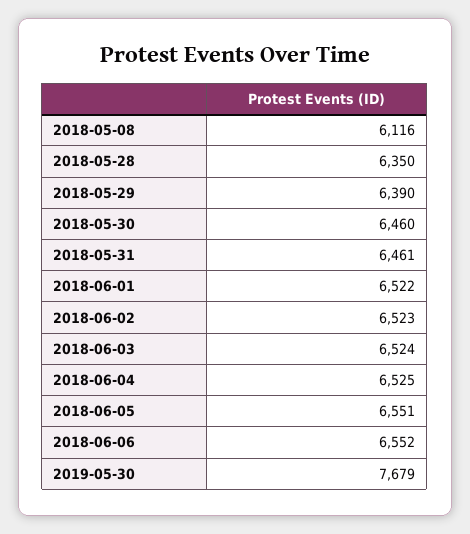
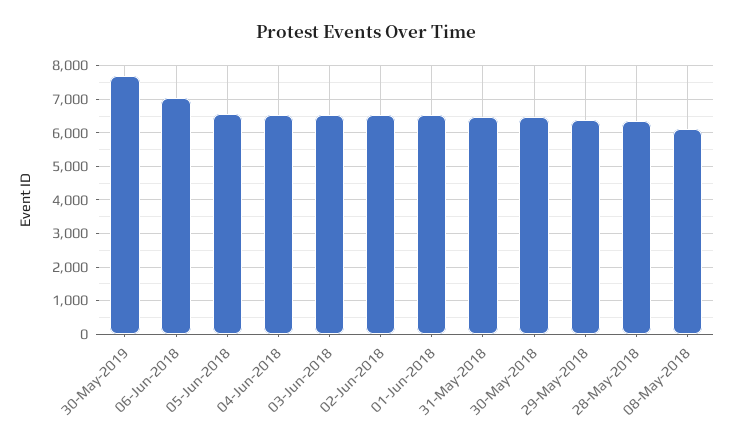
2018-06-06: 6552 -> 7000

